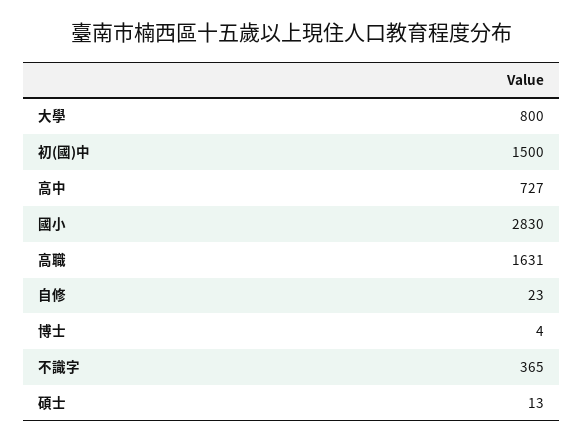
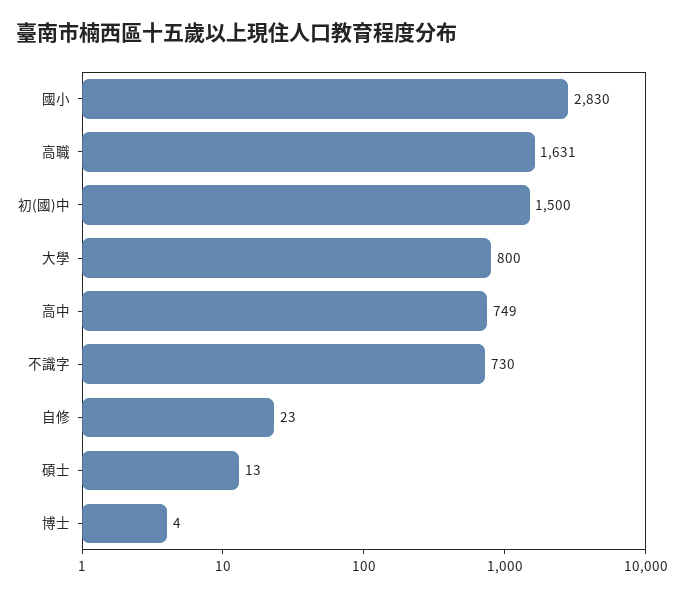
高中: 727 -> 749
不識字: 365 -> 730

